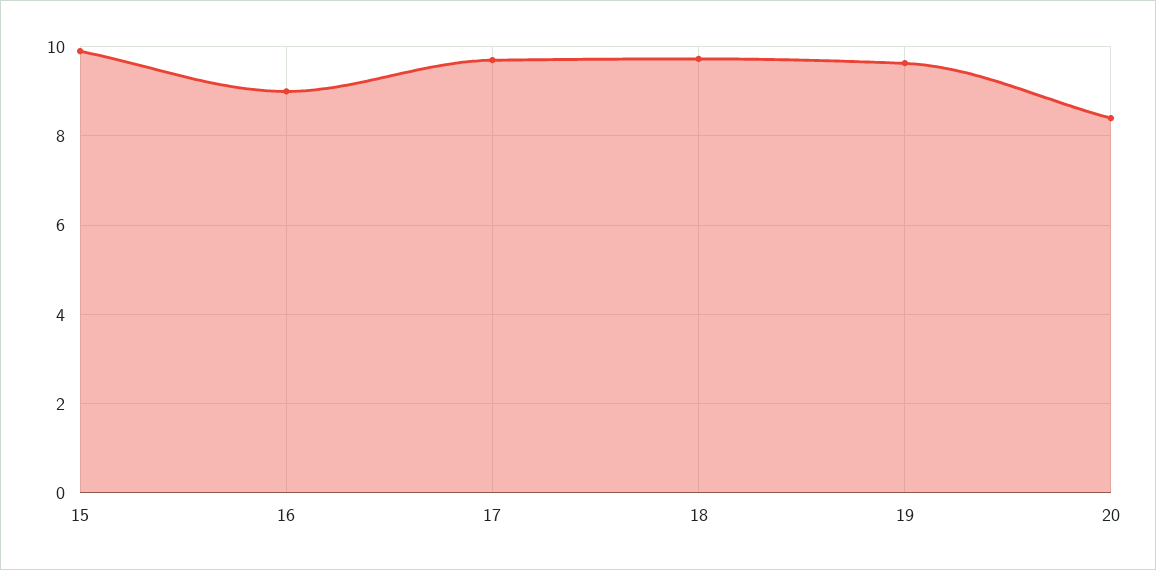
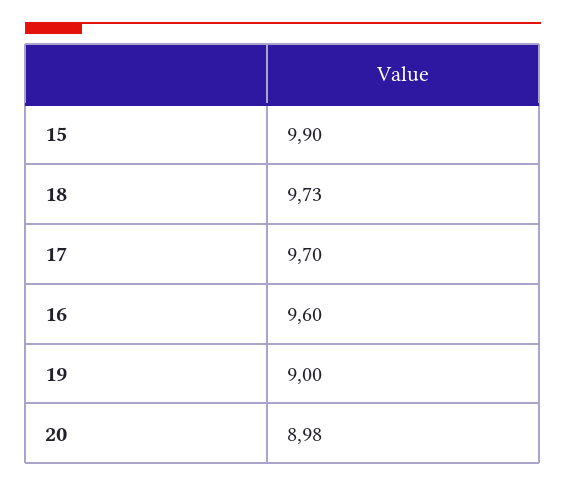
16: 9 -> 9.6
19: 9.6 -> 9
20: 8.4 -> 8.98

